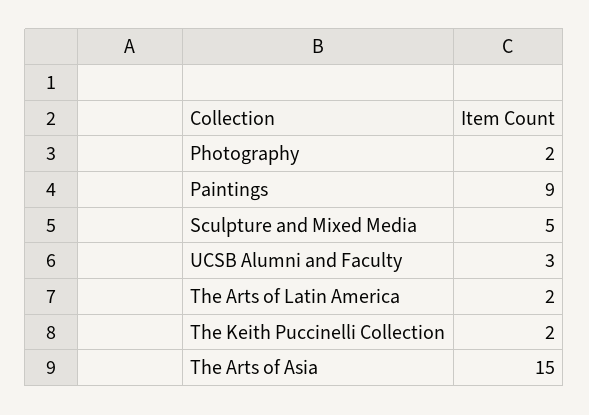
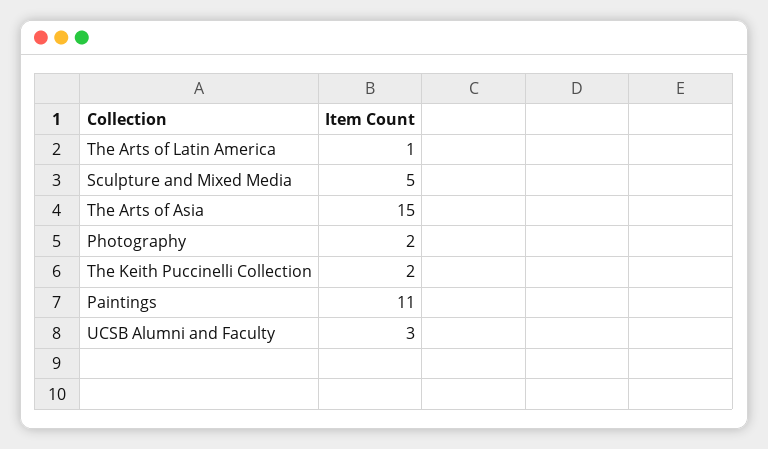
Paintings: 9 -> 11
The Arts of Latin America: 2 -> 1

